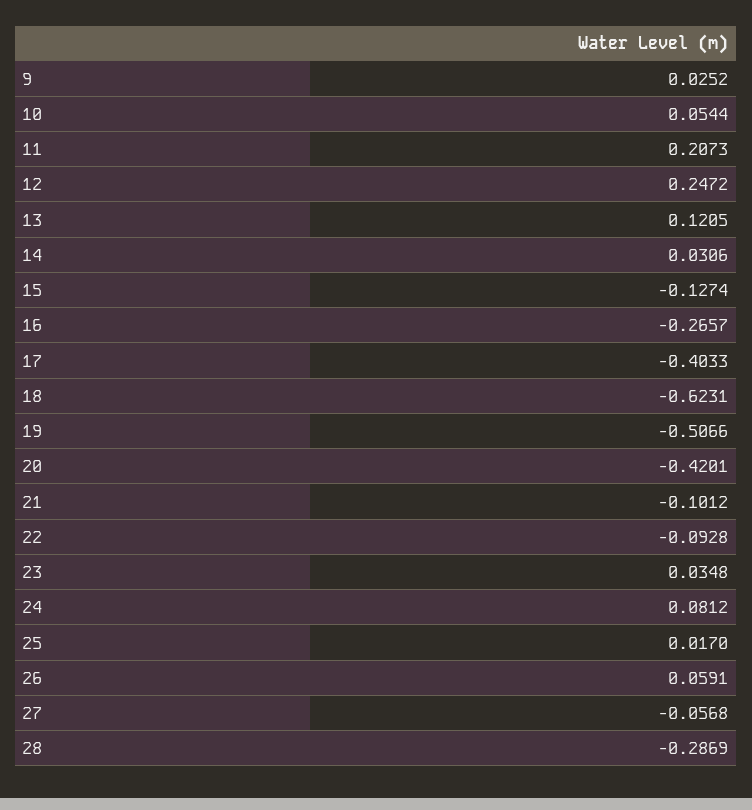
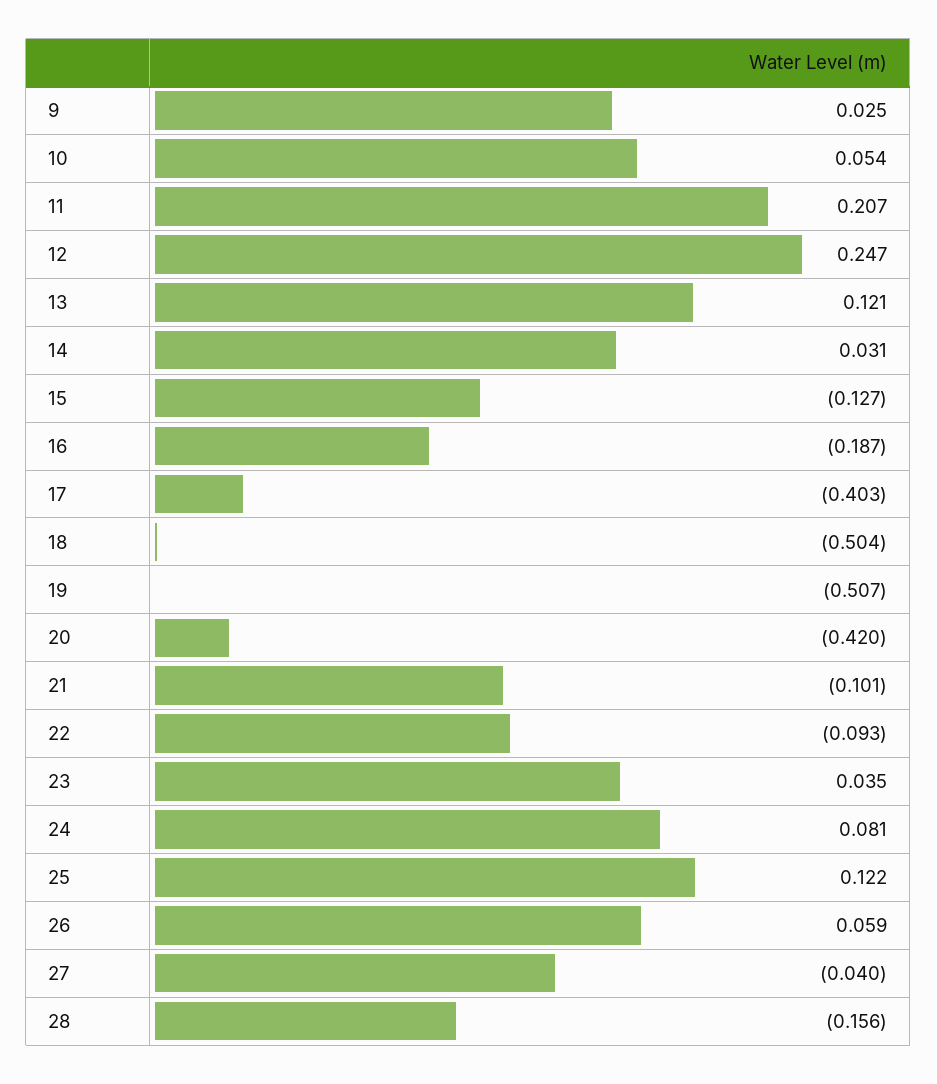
16: -0.2657 -> -0.187
18: -0.6231 -> -0.504
25: 0.017 -> 0.122
27: -0.0568 -> -0.04
28: -0.2869 -> -0.156

